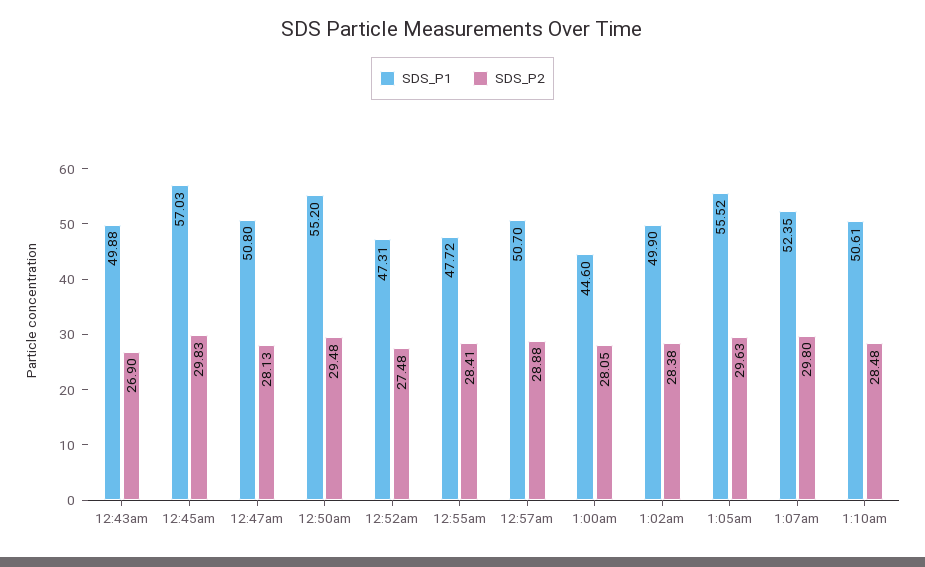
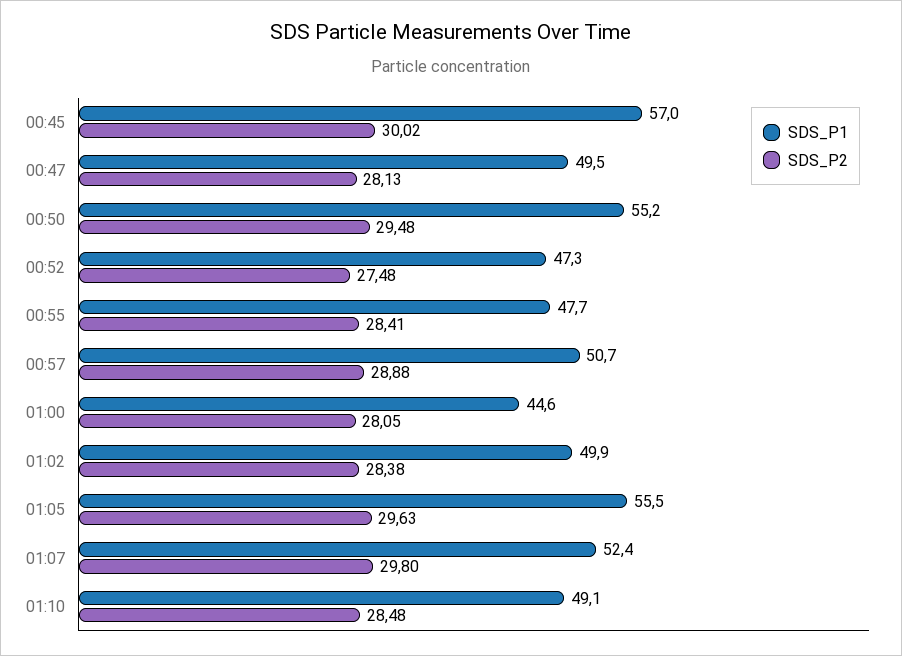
SDS_P1, 12:43am: 49.88 -> none
SDS_P2, 12:43am: 26.9 -> none
SDS_P2, 12:45am: 29.83 -> 30.02
SDS_P1, 12:47am: 50.8 -> 49.5
SDS_P1, 1:10am: 50.61 -> 49.1

